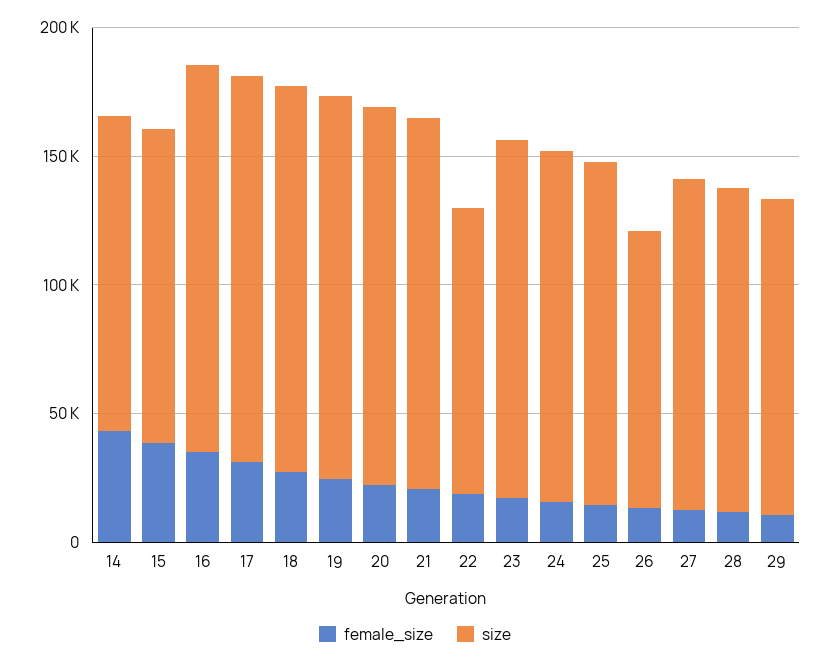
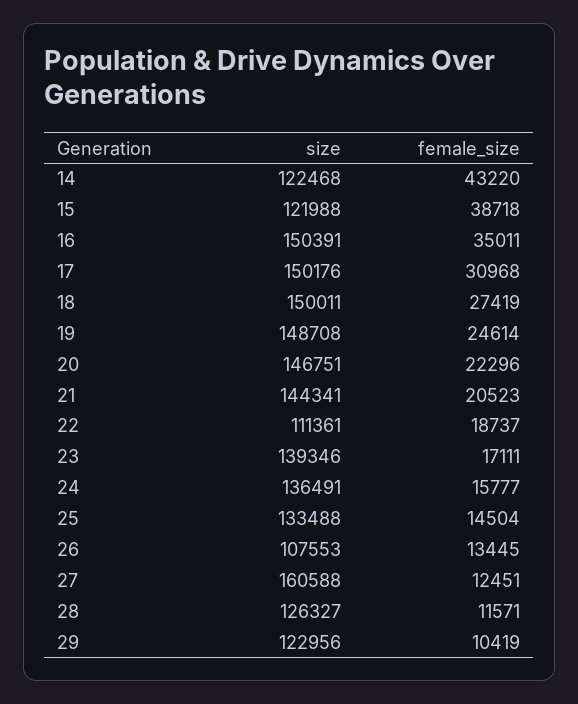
size, 27: 130000 -> 160588

